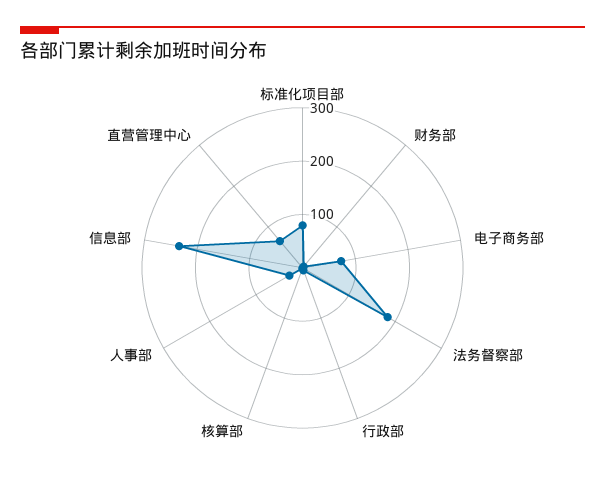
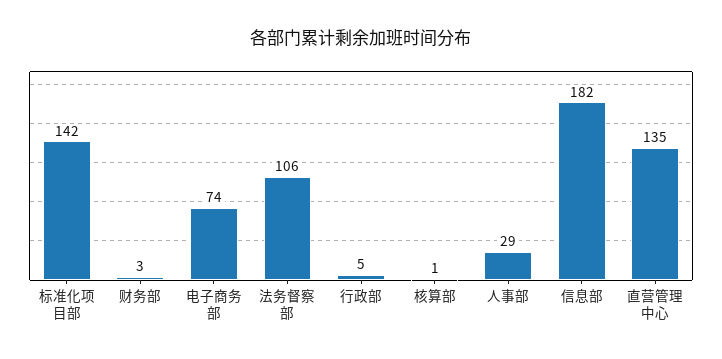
标准化项目部: 80 -> 142
法务督察部: 180 -> 106
信息部: 240 -> 182
直营管理中心: 60 -> 135

